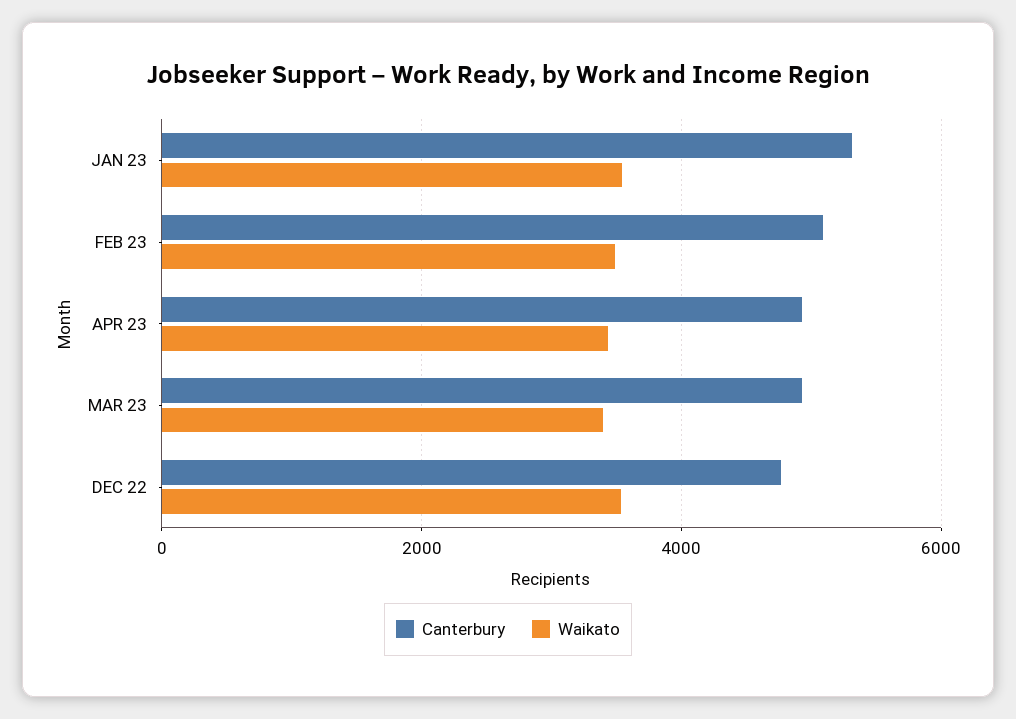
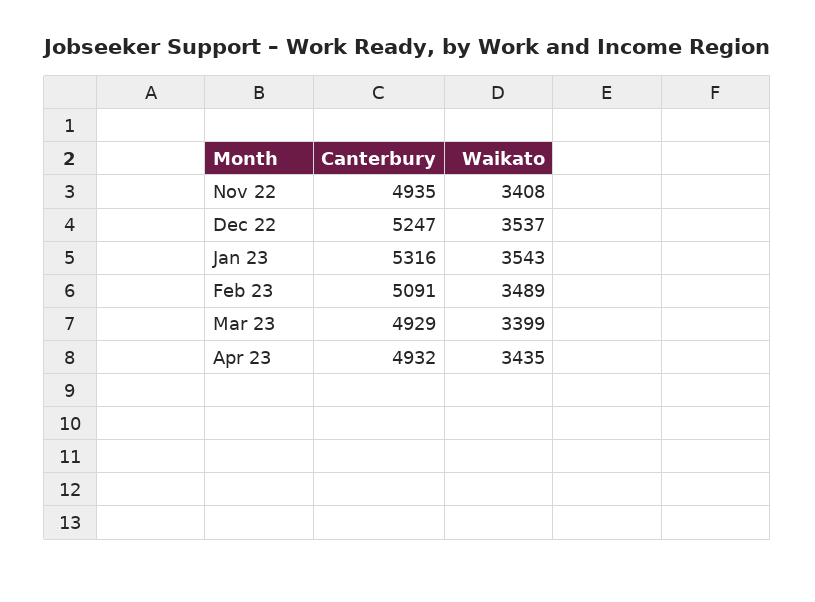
Canterbury, DEC 22: 4800 -> 5247
Canterbury, Nov 22: none -> 4935
Waikato, Nov 22: none -> 3408

